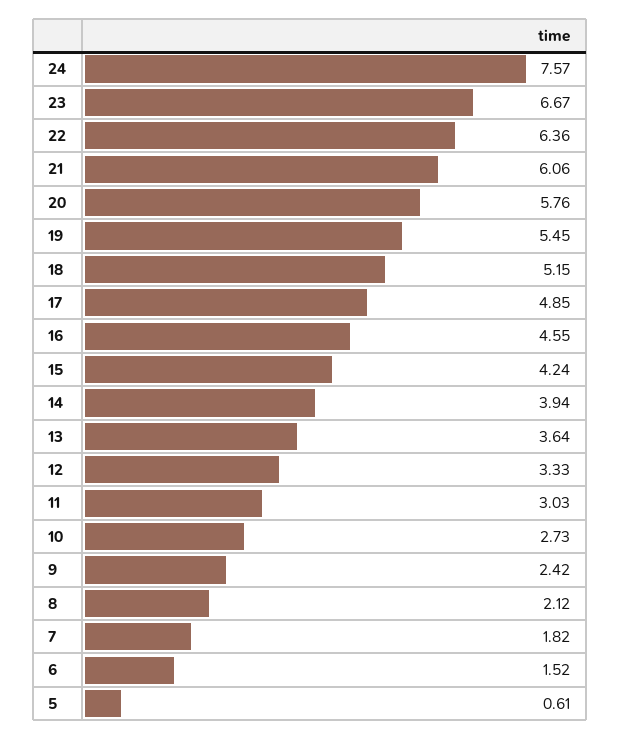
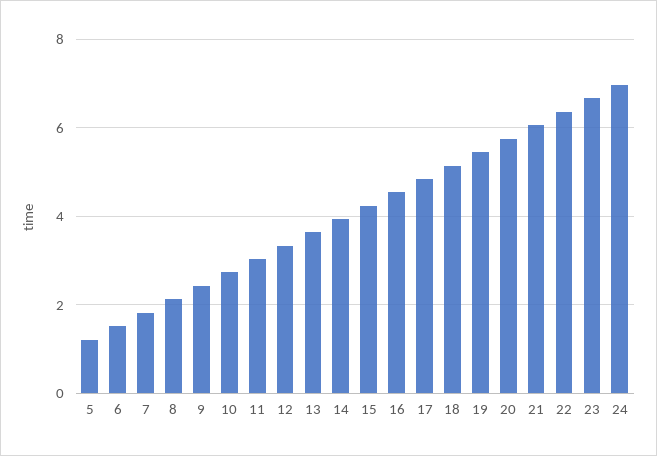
24: 7.57 -> 7
5: 0.61 -> 1.2

